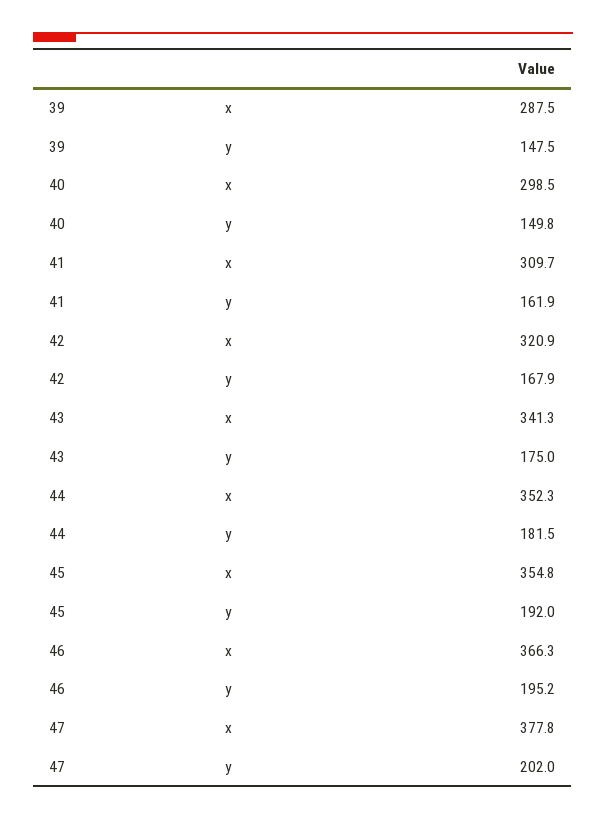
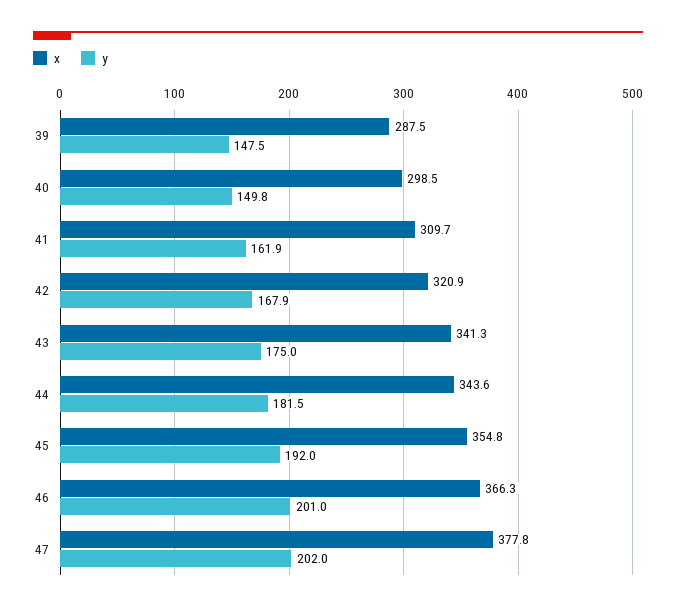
x, 44: 352.3 -> 343.6
y, 46: 195.2 -> 201

